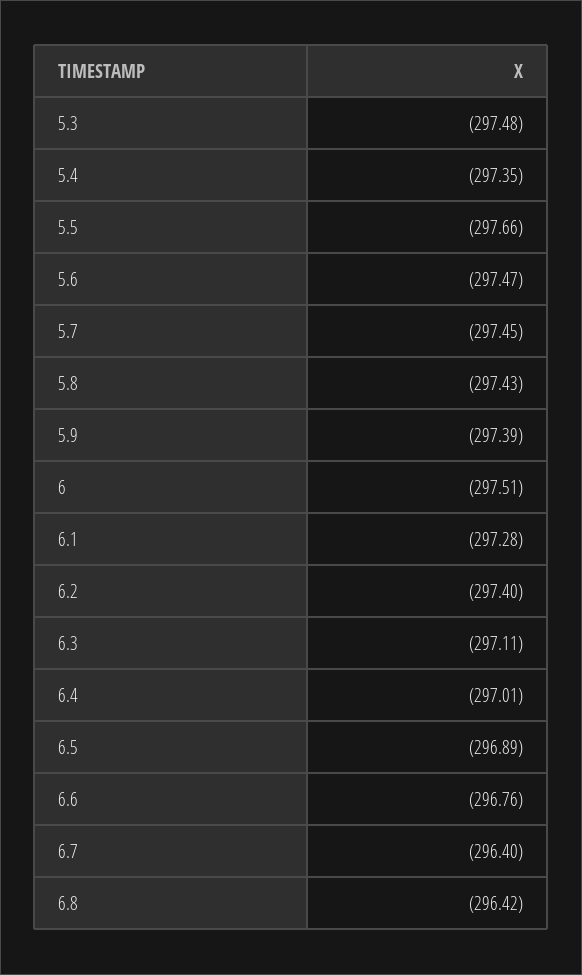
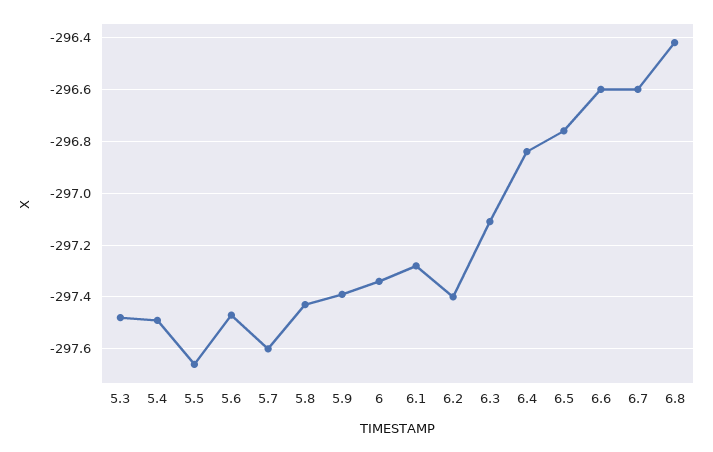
5.4: -297.35 -> -297.5
5.7: -297.45 -> -297.6
6: -297.51 -> -297.35
6.4: -297.01 -> -296.85
6.5: -296.89 -> -296.75
6.6: -296.76 -> -296.6
6.7: -296.4 -> -296.6

